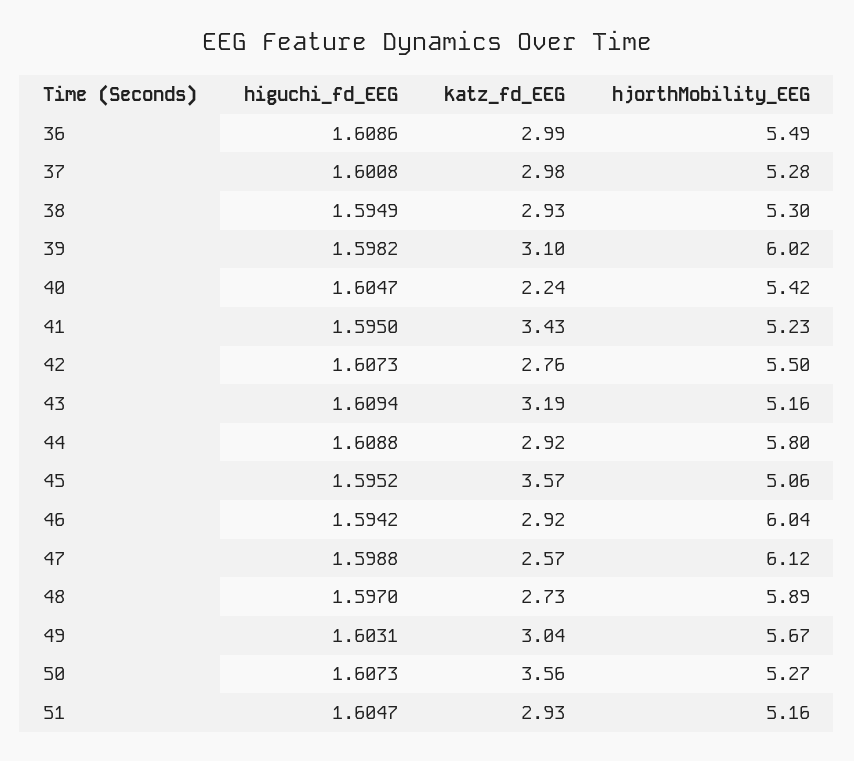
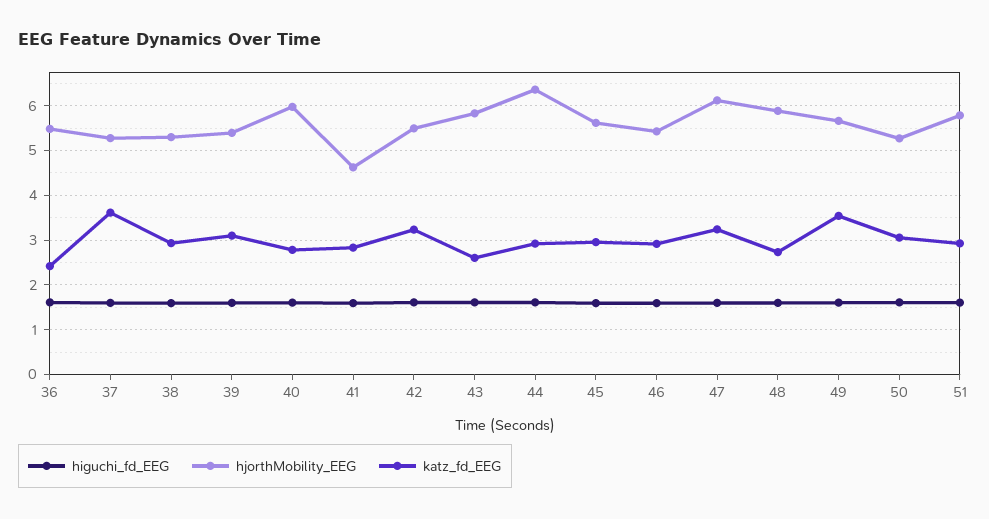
katz_fd_EEG, 36: 2.99 -> 2.4
katz_fd_EEG, 37: 2.98 -> 3.6
hjorthMobility_EEG, 39: 6.02 -> 5.4
katz_fd_EEG, 40: 2.24 -> 2.8
hjorthMobility_EEG, 40: 5.42 -> 6
katz_fd_EEG, 41: 3.43 -> 2.8
hjorthMobility_EEG, 41: 5.23 -> 4.6
katz_fd_EEG, 42: 2.76 -> 3.2
katz_fd_EEG, 43: 3.19 -> 2.6
hjorthMobility_EEG, 43: 5.16 -> 5.8
hjorthMobility_EEG, 44: 5.8 -> 6.4
katz_fd_EEG, 45: 3.57 -> 3
hjorthMobility_EEG, 45: 5.06 -> 5.6
hjorthMobility_EEG, 46: 6.04 -> 5.4
katz_fd_EEG, 47: 2.57 -> 3.2
katz_fd_EEG, 49: 3.04 -> 3.6
katz_fd_EEG, 50: 3.56 -> 3
hjorthMobility_EEG, 51: 5.16 -> 5.8

